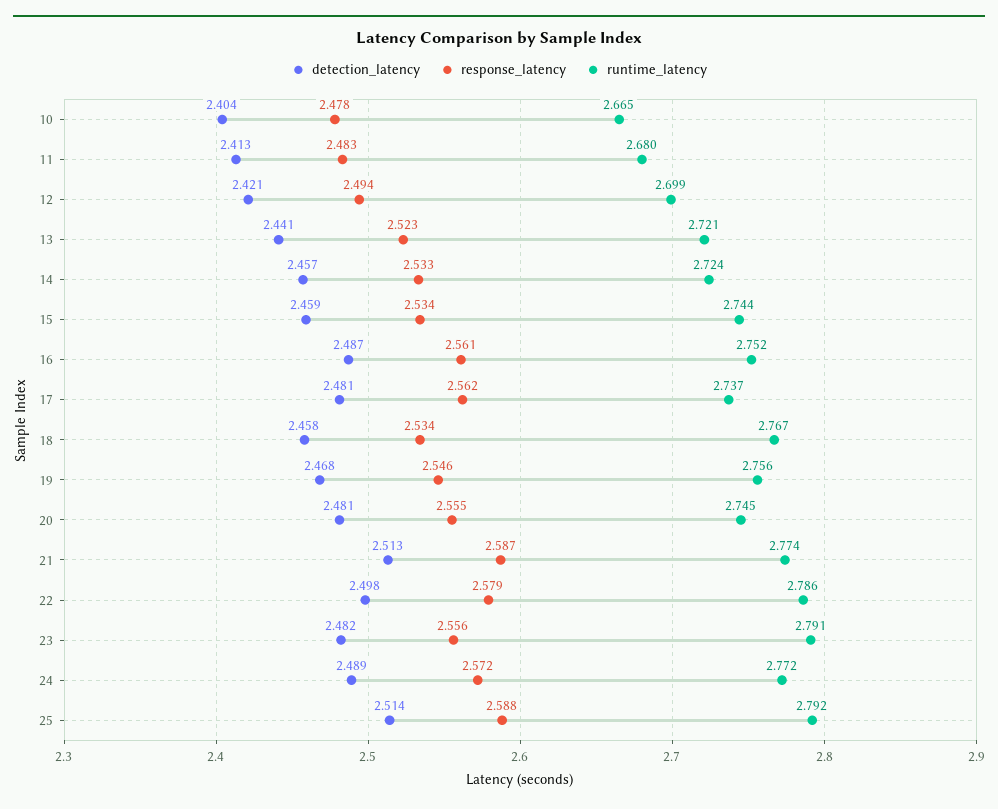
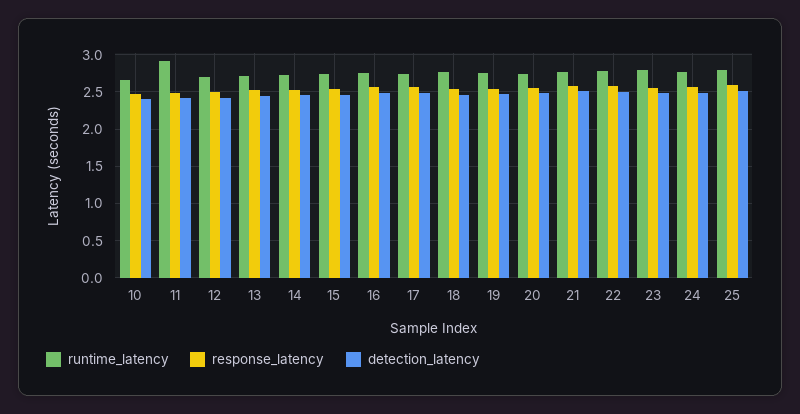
runtime_latency, 11: 2.68 -> 2.9

